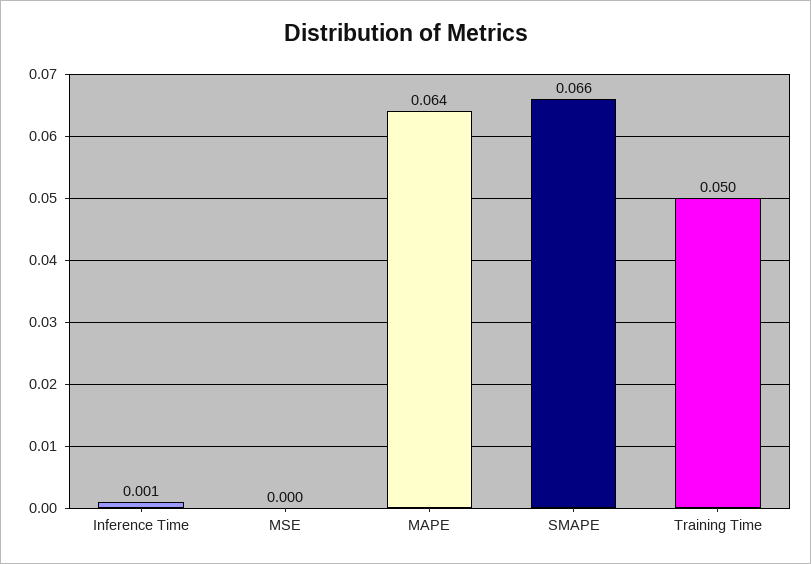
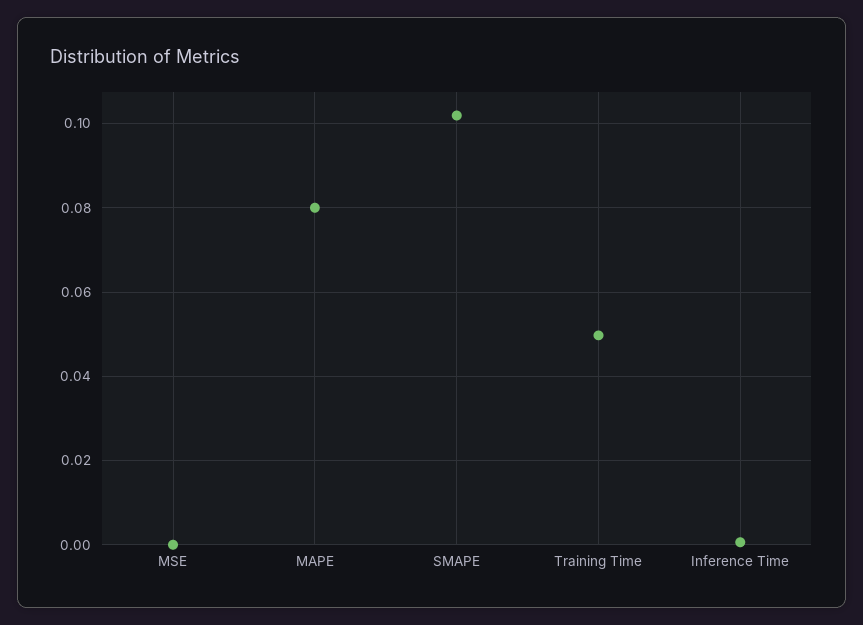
MAPE: 0.064 -> 0.08
SMAPE: 0.066 -> 0.102

